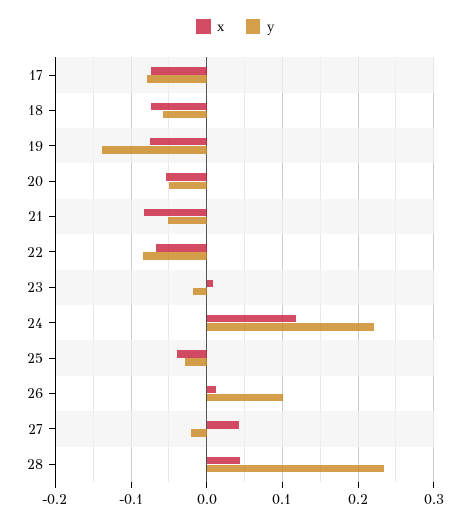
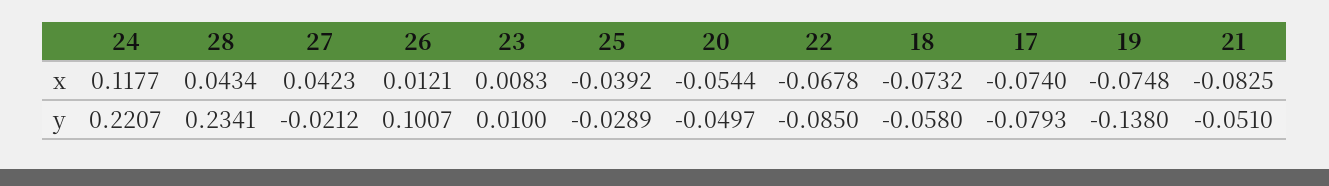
y, 23: -0.02 -> 0.01

